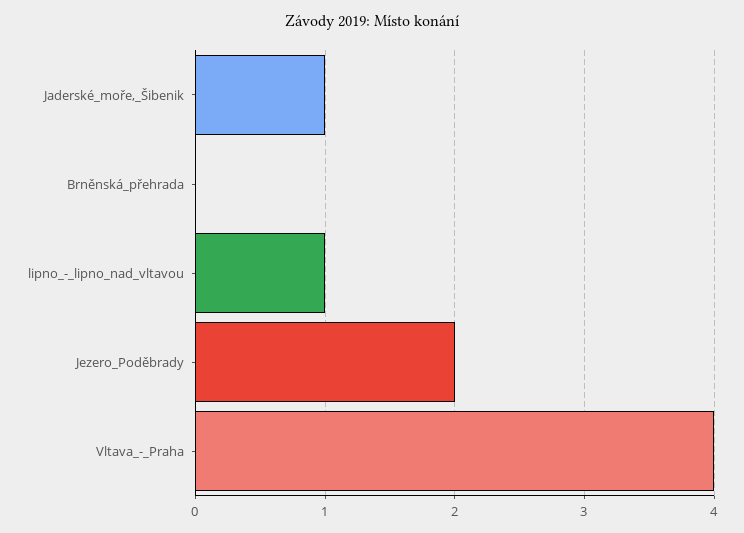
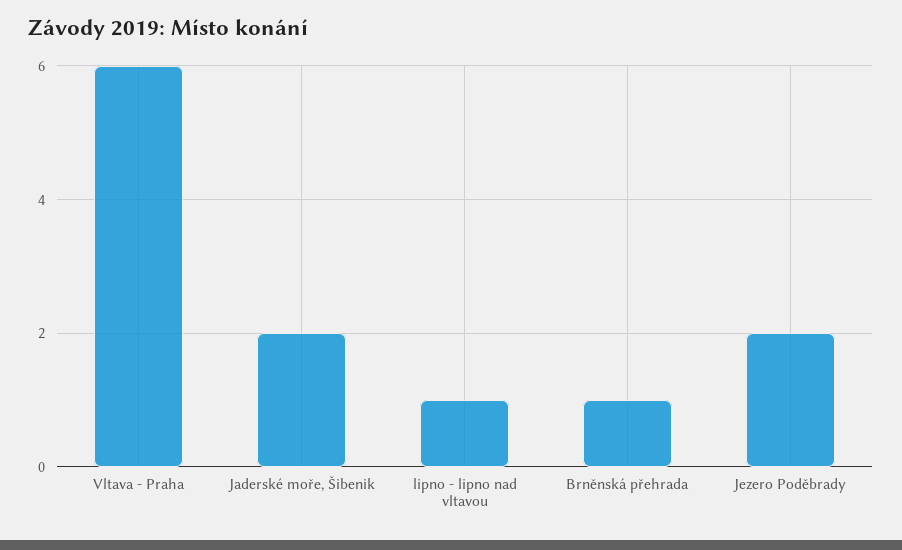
Jaderské_moře,_Šibenik: 1 -> 2
Brněnská_přehrada: 0 -> 1
Vltava_-_Praha: 4 -> 6

